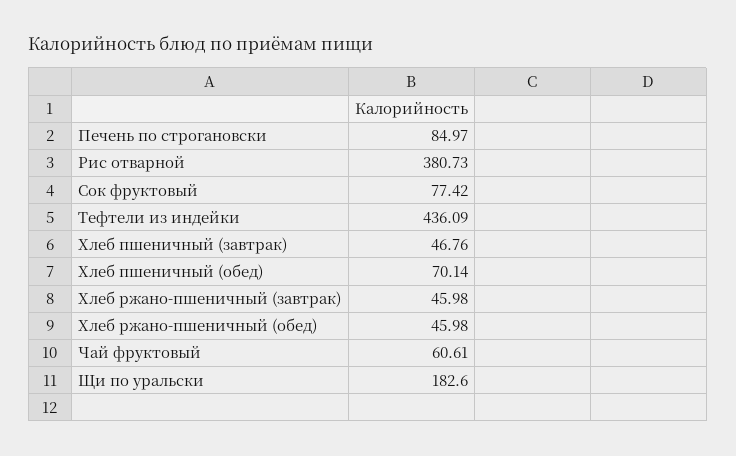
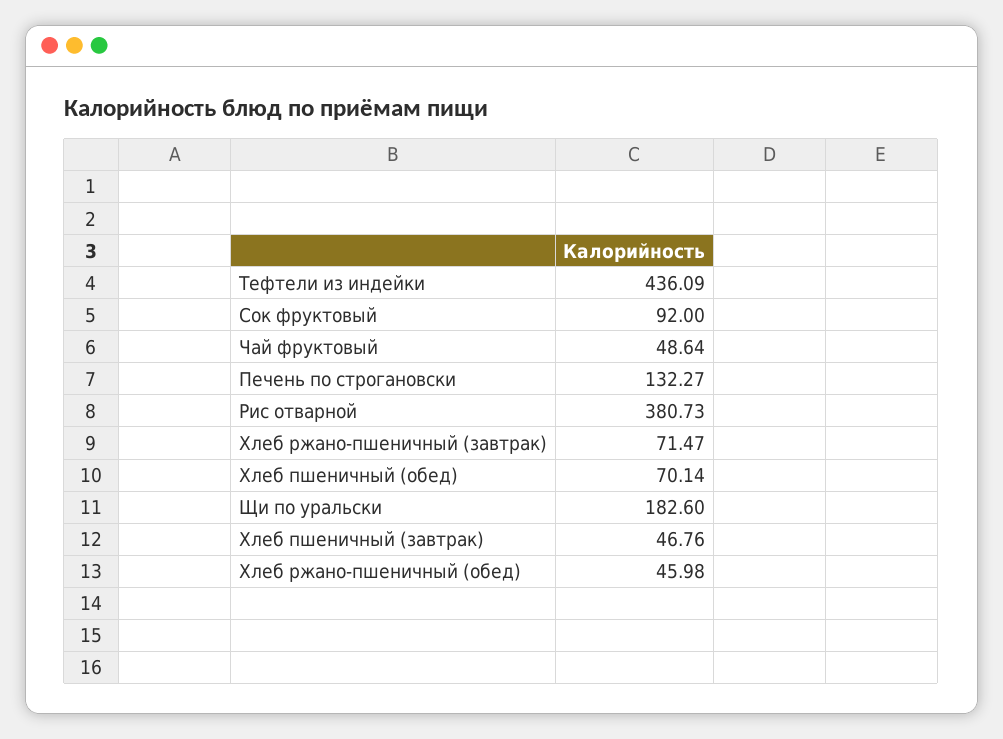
Печень по строгановски: 84.97 -> 132.27
Сок фруктовый: 77.42 -> 92
Хлеб ржано-пшеничный (завтрак): 45.98 -> 71.47
Чай фруктовый: 60.61 -> 48.64

